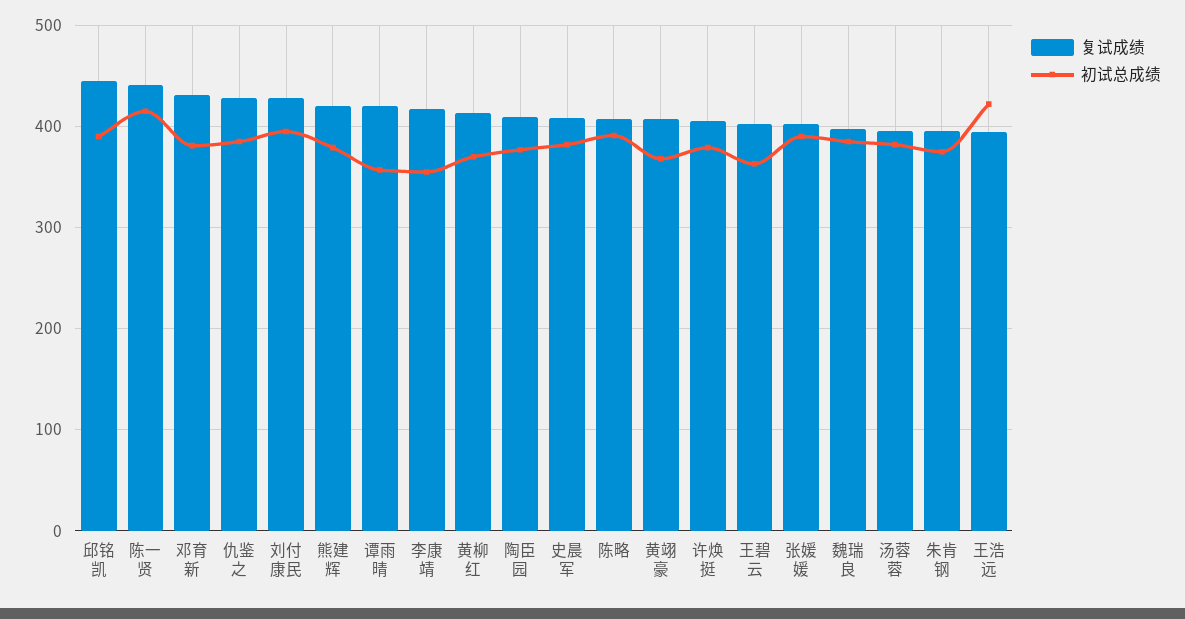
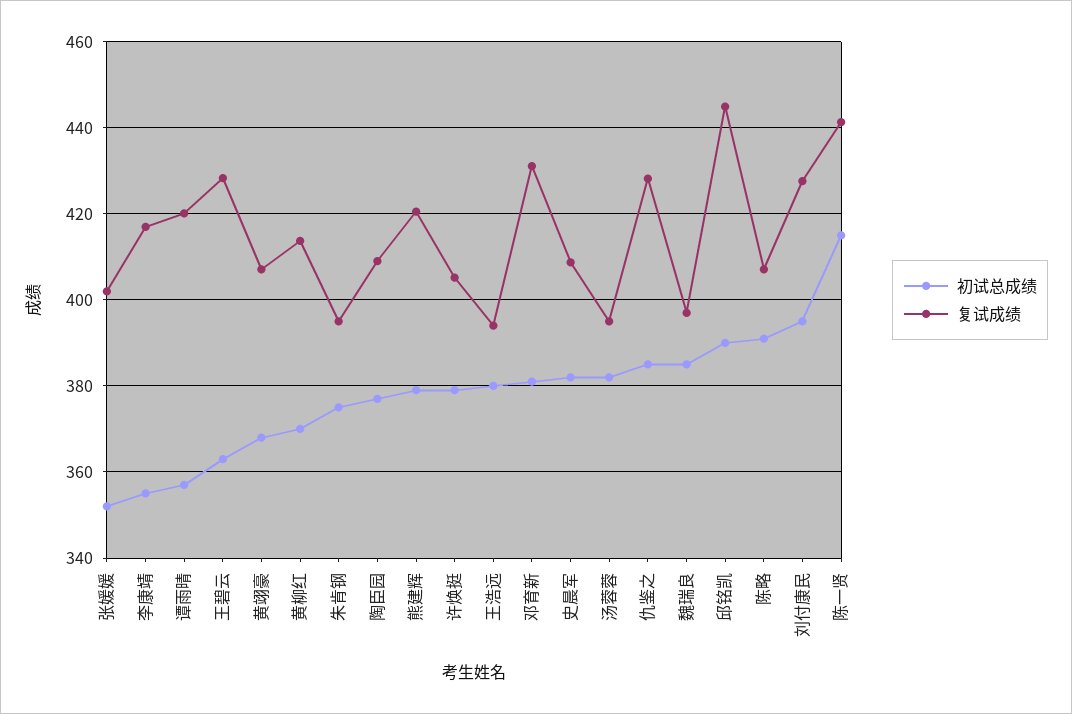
复试成绩, 王碧云: 400 -> 428
初试总成绩, 张媛媛: 390 -> 352
初试总成绩, 王浩远: 420 -> 380

